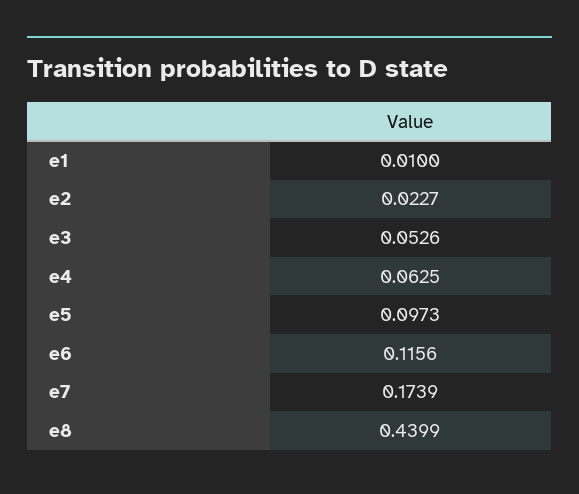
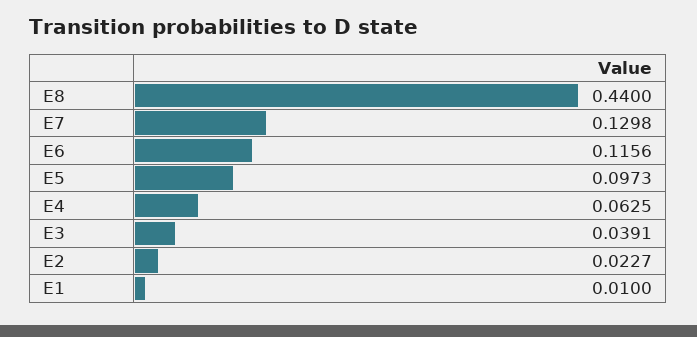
e3: 0.0526 -> 0.0391
e7: 0.1739 -> 0.1298
e8: 0.4399 -> 0.44

